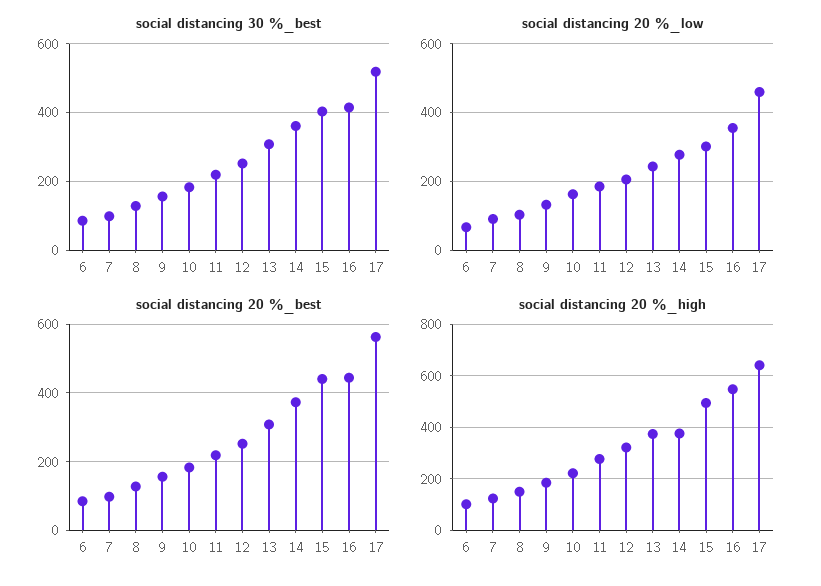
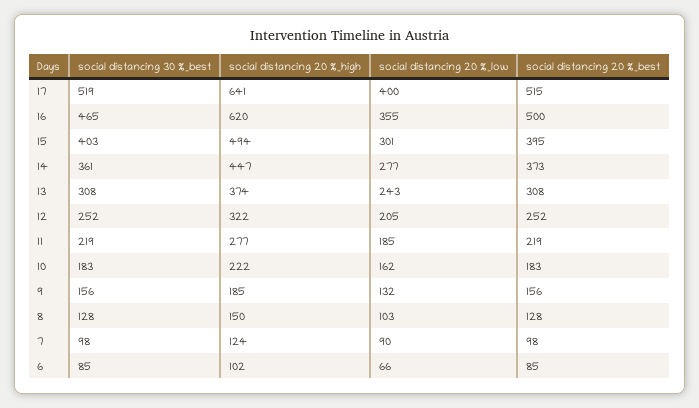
social distancing 30 %_best, 16: 420 -> 465
social distancing 20 %_low, 17: 460 -> 400
social distancing 20 %_best, 15: 440 -> 395
social distancing 20 %_best, 16: 440 -> 500
social distancing 20 %_best, 17: 560 -> 515
social distancing 20 %_high, 14: 375 -> 447
social distancing 20 %_high, 16: 550 -> 620

